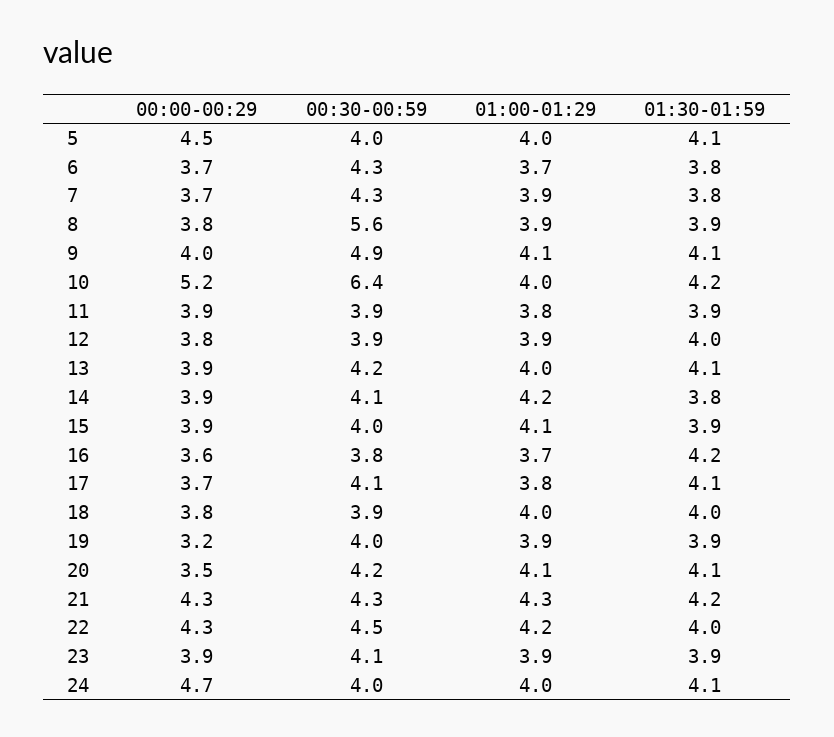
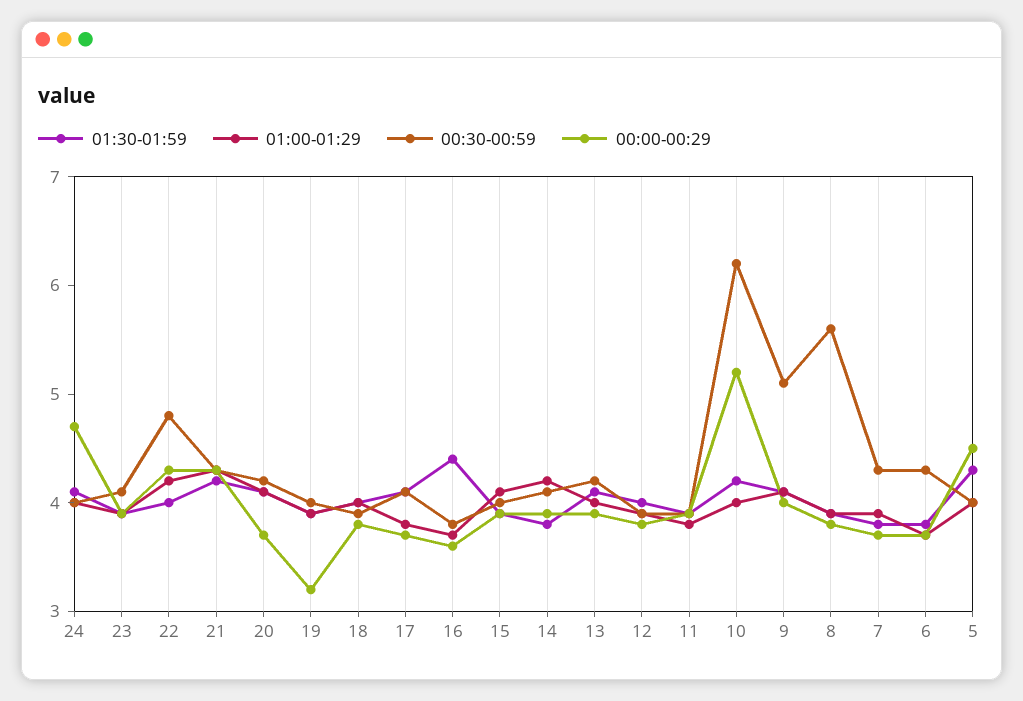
01:30-01:59, 5: 4.1 -> 4.3
00:30-00:59, 9: 4.9 -> 5.1
00:30-00:59, 10: 6.4 -> 6.2
01:30-01:59, 16: 4.2 -> 4.4
00:00-00:29, 20: 3.5 -> 3.7
00:30-00:59, 22: 4.5 -> 4.8

